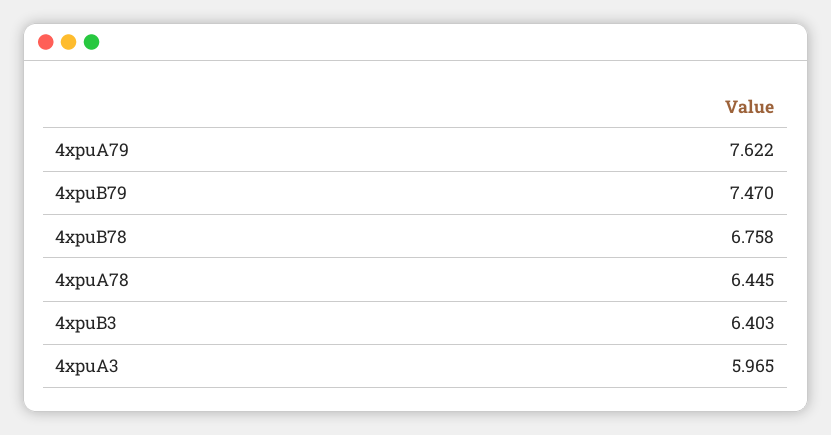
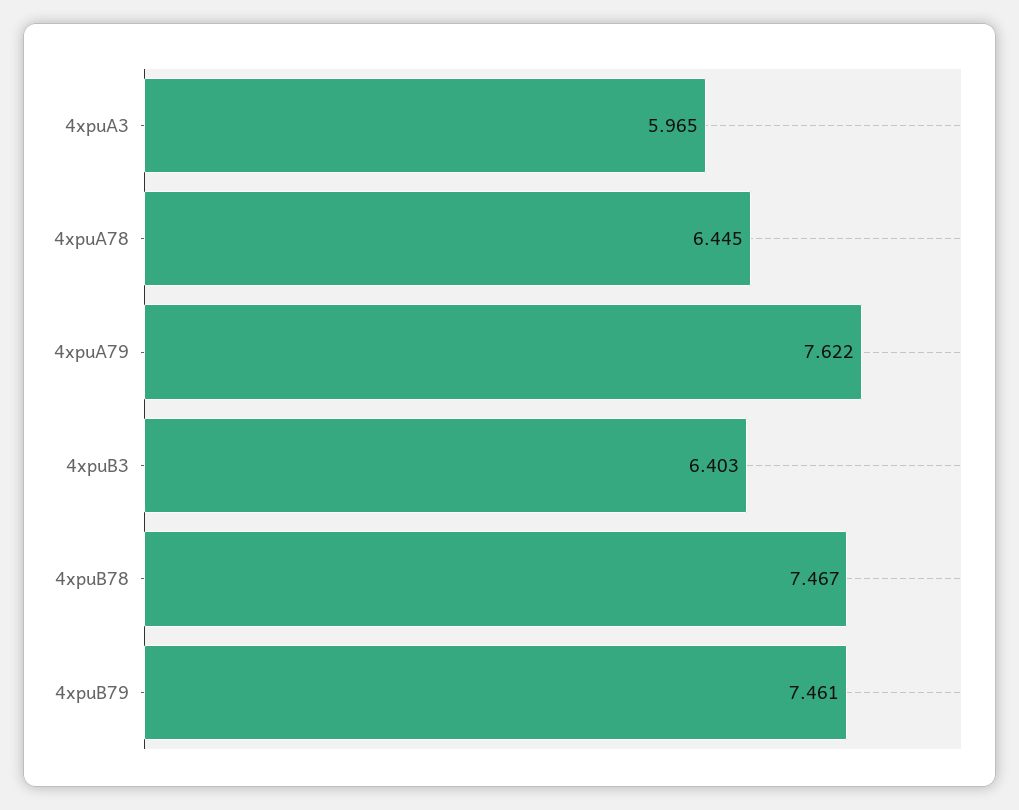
4xpuB79: 7.47 -> 7.461
4xpuB78: 6.758 -> 7.467

